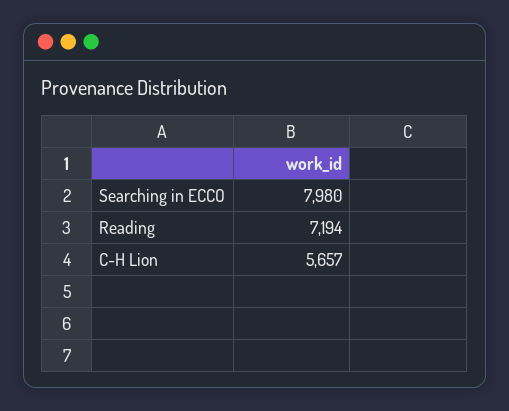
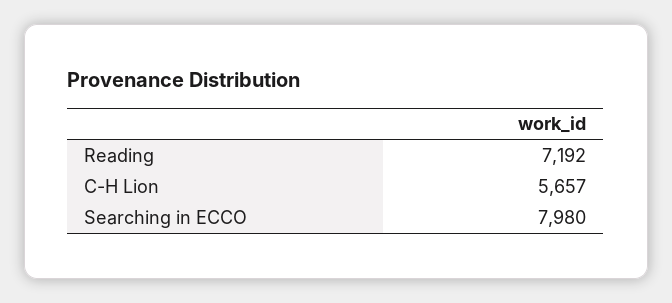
Reading: 7194 -> 7192

